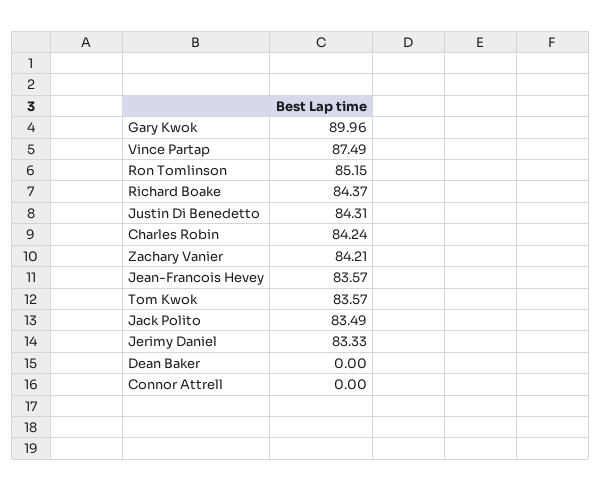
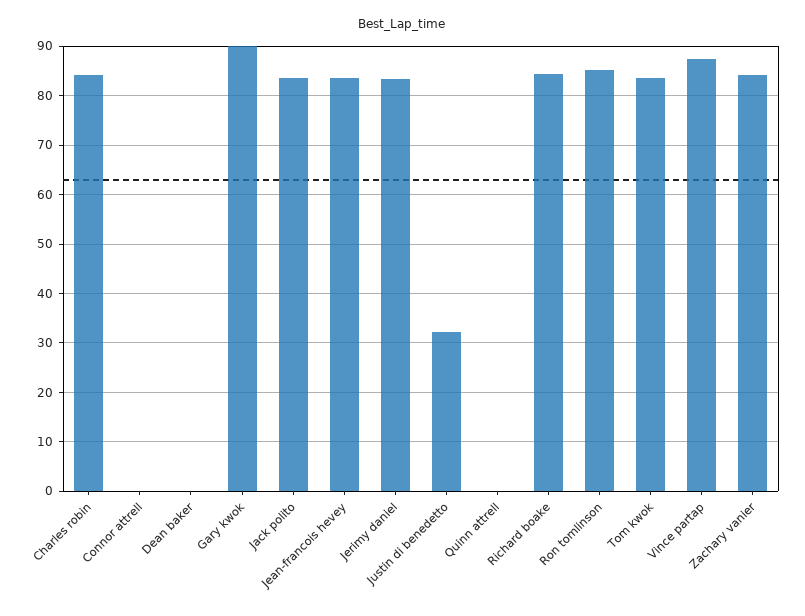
Justin Di Benedetto: 84.31 -> 32
Quinn attrell: none -> 0

